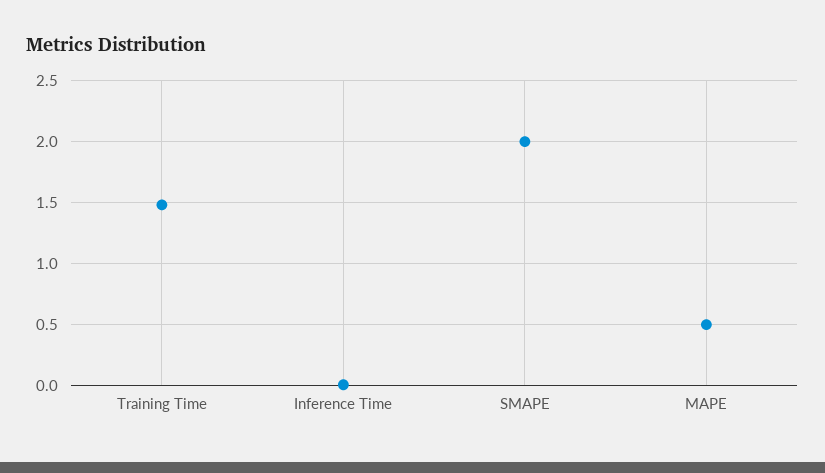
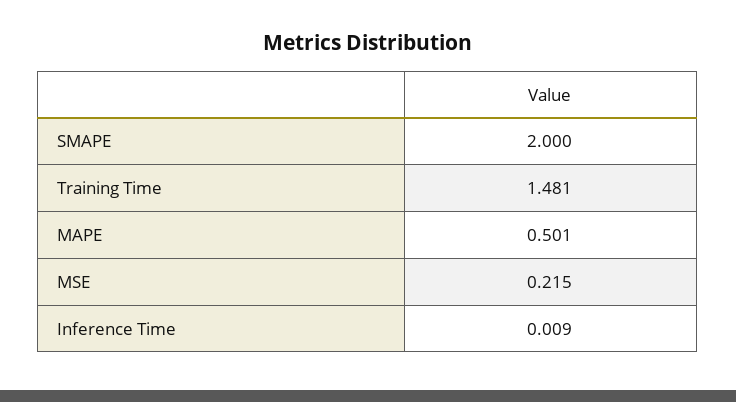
MSE: none -> 0.215

